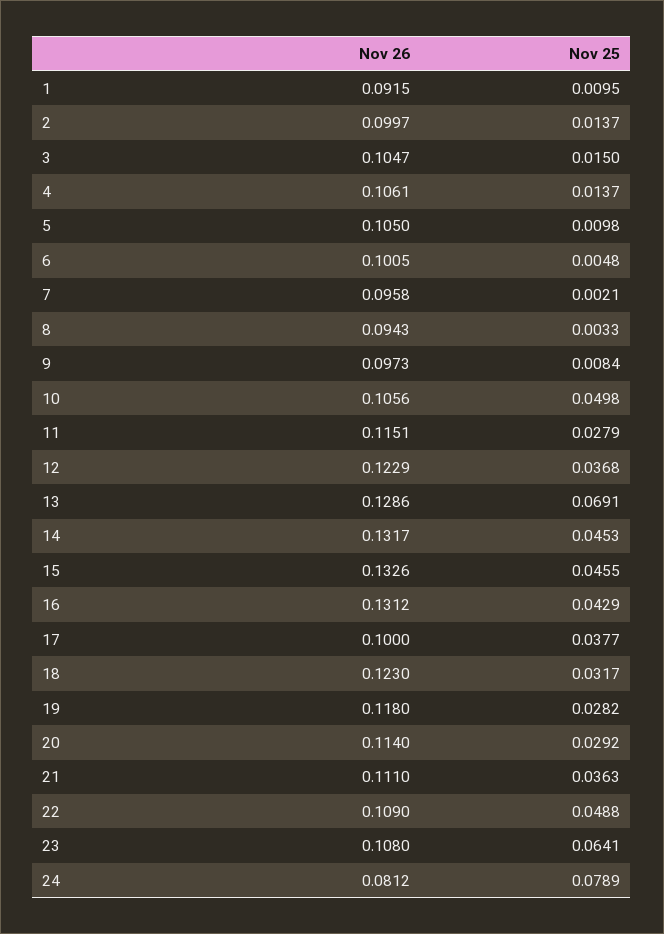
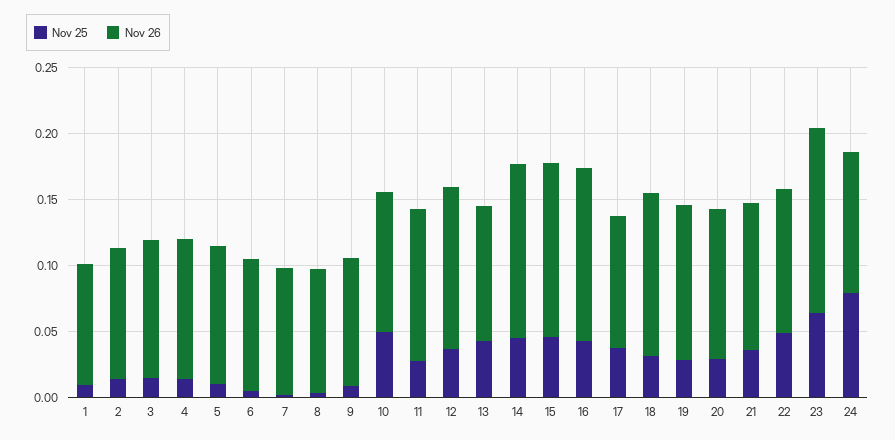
Nov 26, 13: 0.1286 -> 0.1
Nov 25, 13: 0.0691 -> 0.04
Nov 26, 23: 0.108 -> 0.14
Nov 26, 24: 0.0812 -> 0.11

